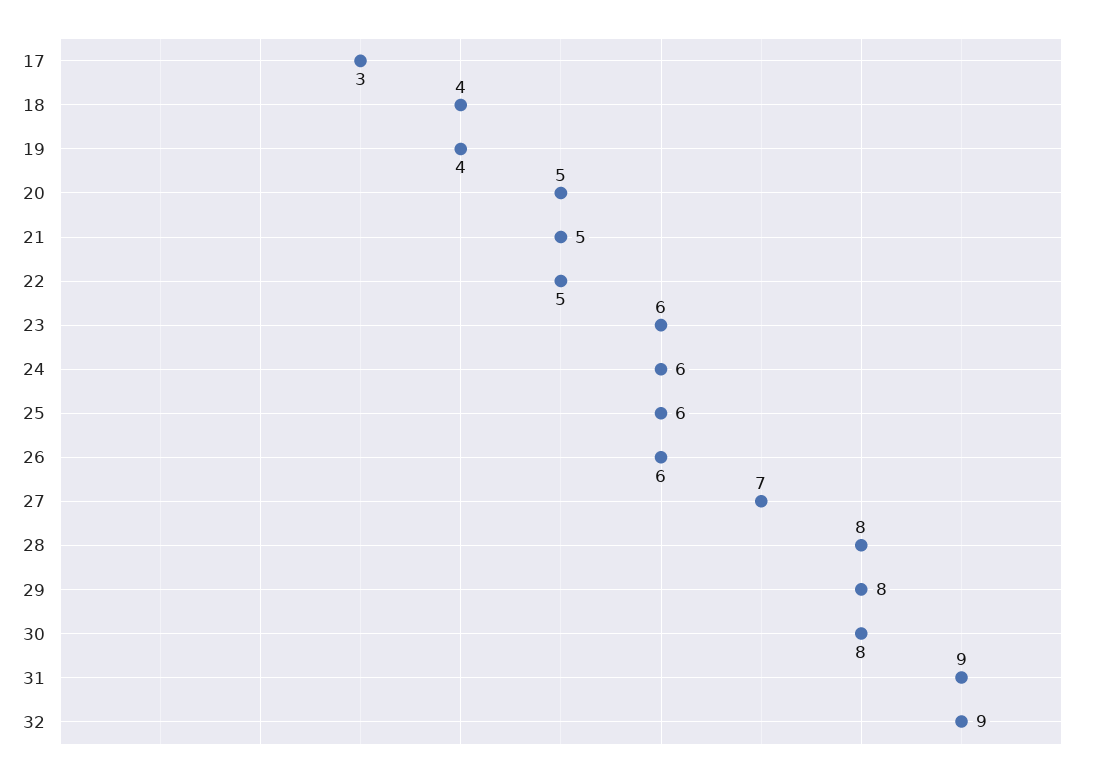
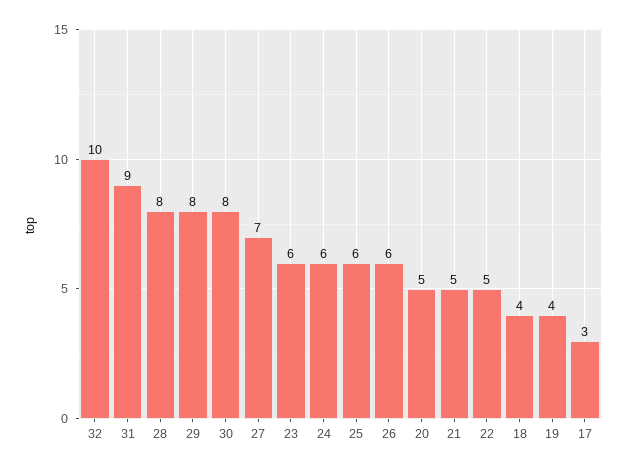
32: 9 -> 10

